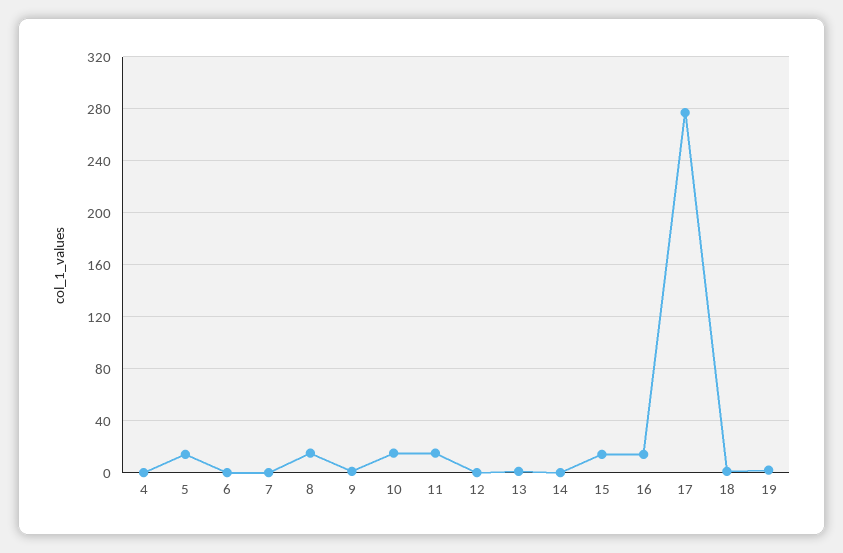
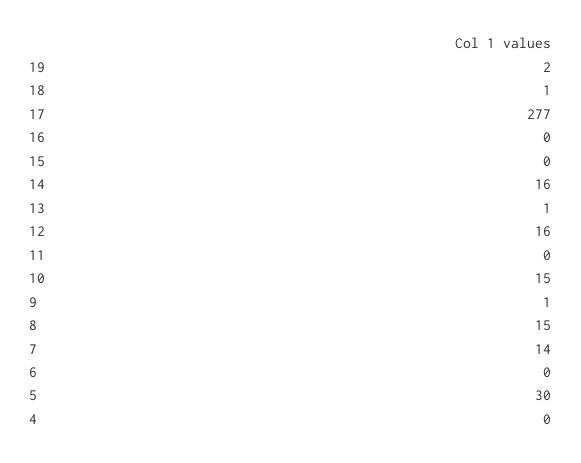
5: 15 -> 30
7: 0 -> 14
11: 15 -> 0
12: 0 -> 16
14: 0 -> 16
15: 15 -> 0
16: 15 -> 0

